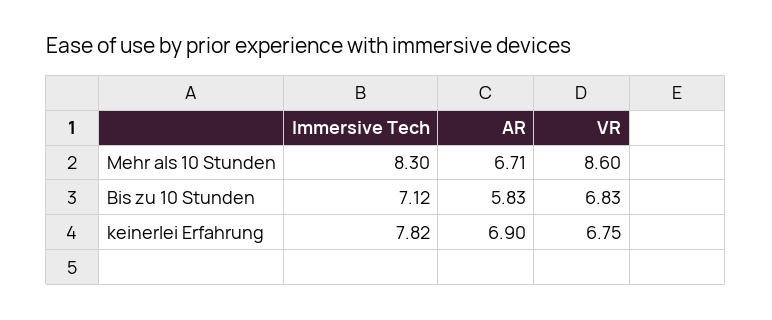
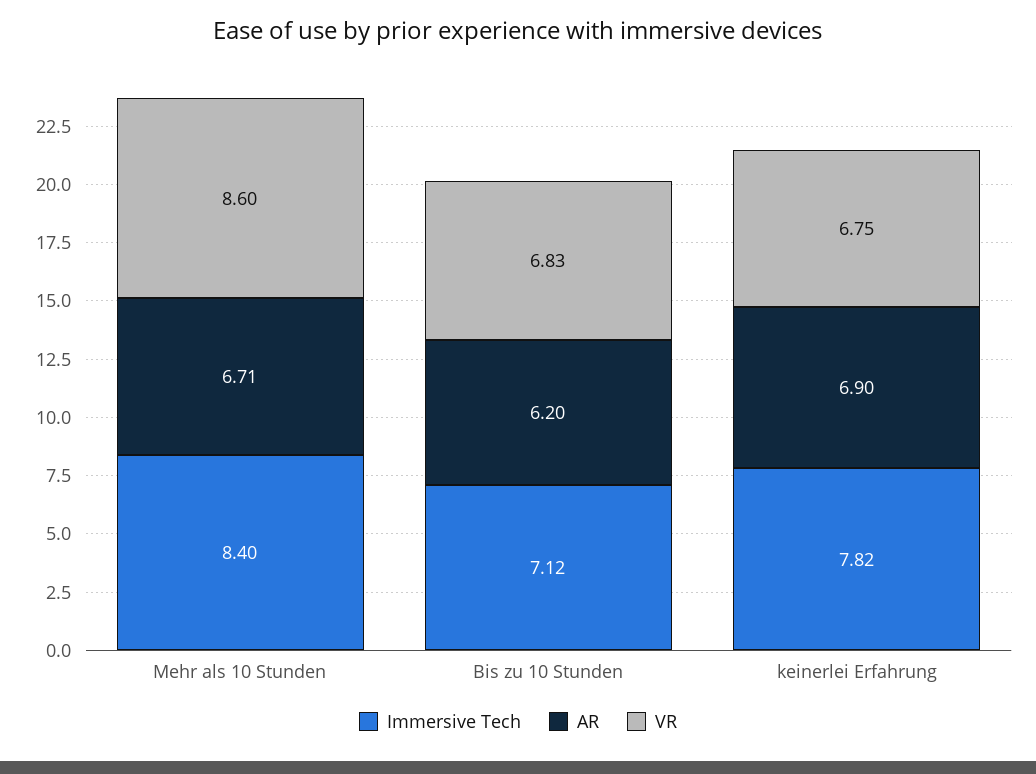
Immersive Tech, Mehr als 10 Stunden: 8.3 -> 8.4
AR, Bis zu 10 Stunden: 5.83 -> 6.2

